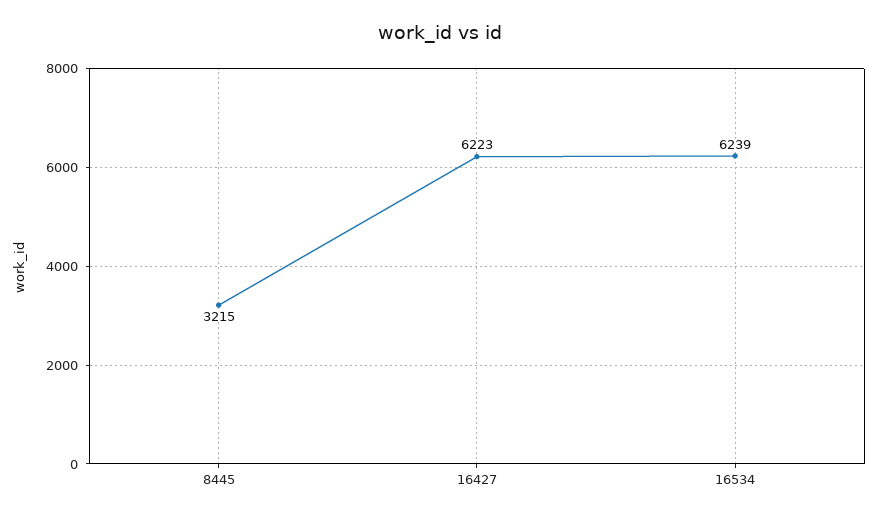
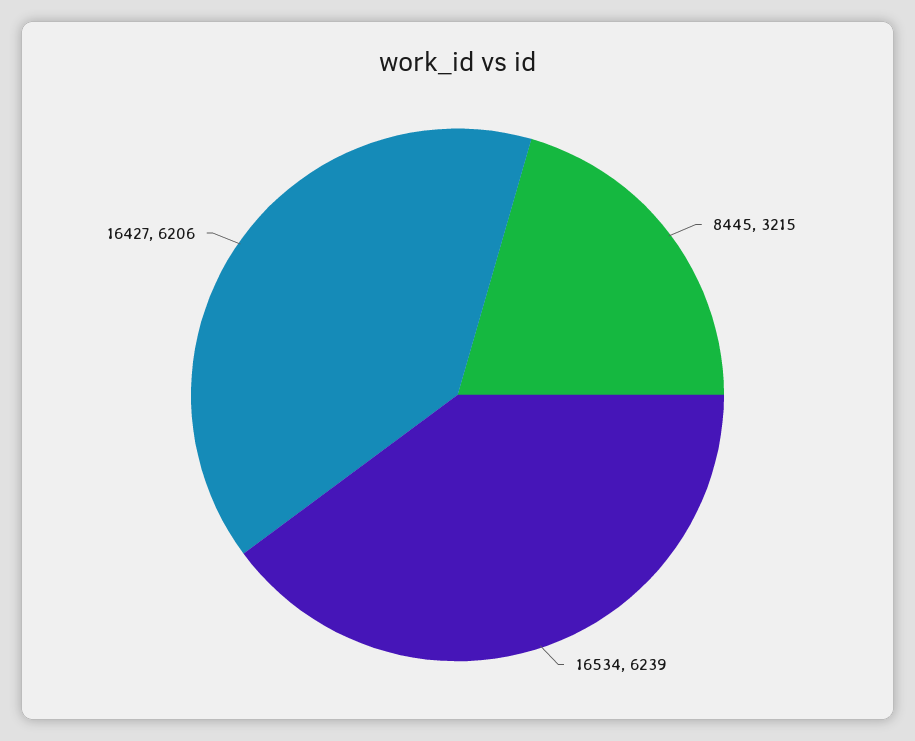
16427: 6223 -> 6206

